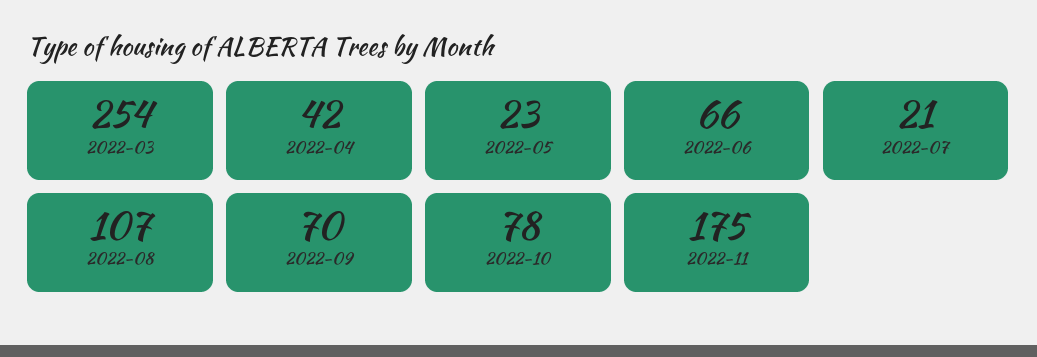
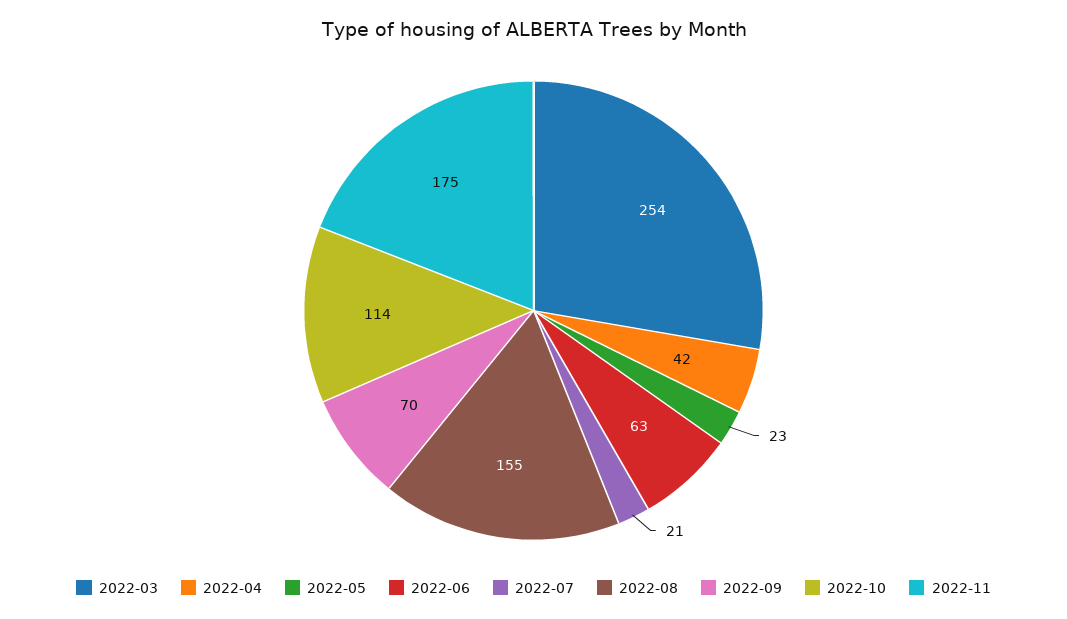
2022-06: 66 -> 63
2022-08: 107 -> 155
2022-10: 78 -> 114

